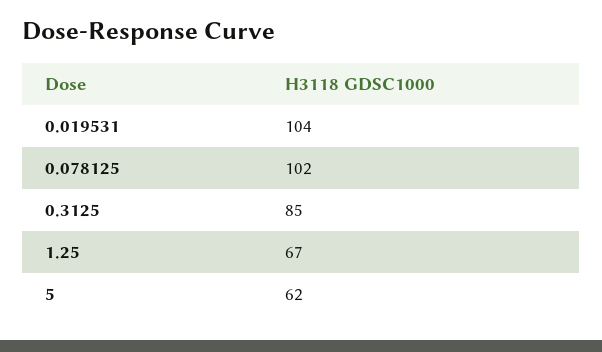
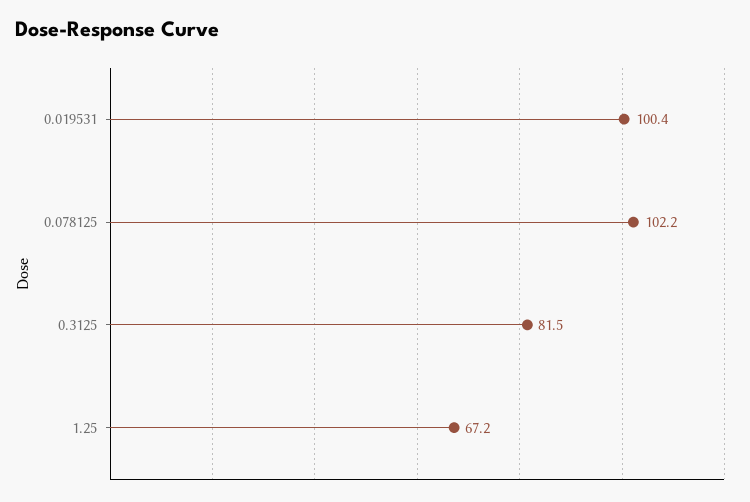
0.019531: 104 -> 100.4
0.3125: 85 -> 81.5
5: 62 -> none

